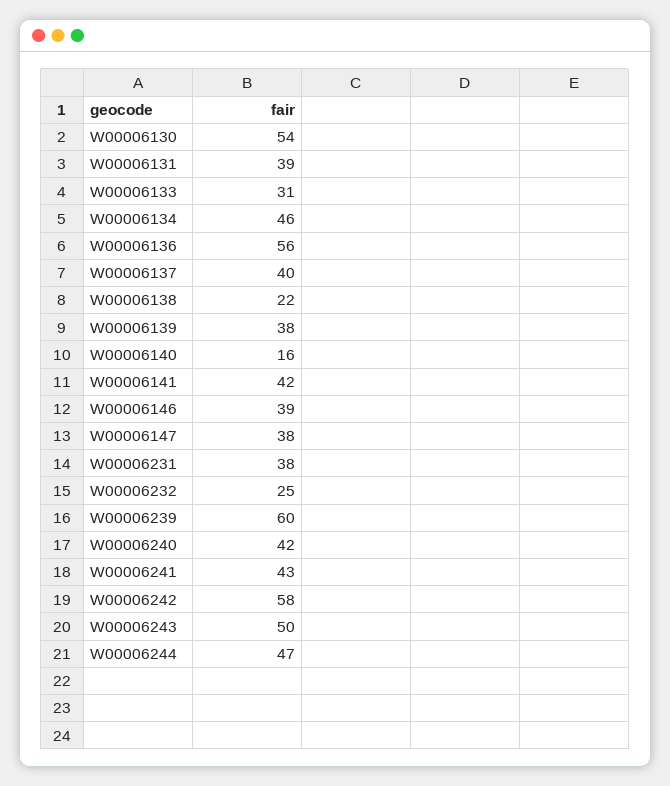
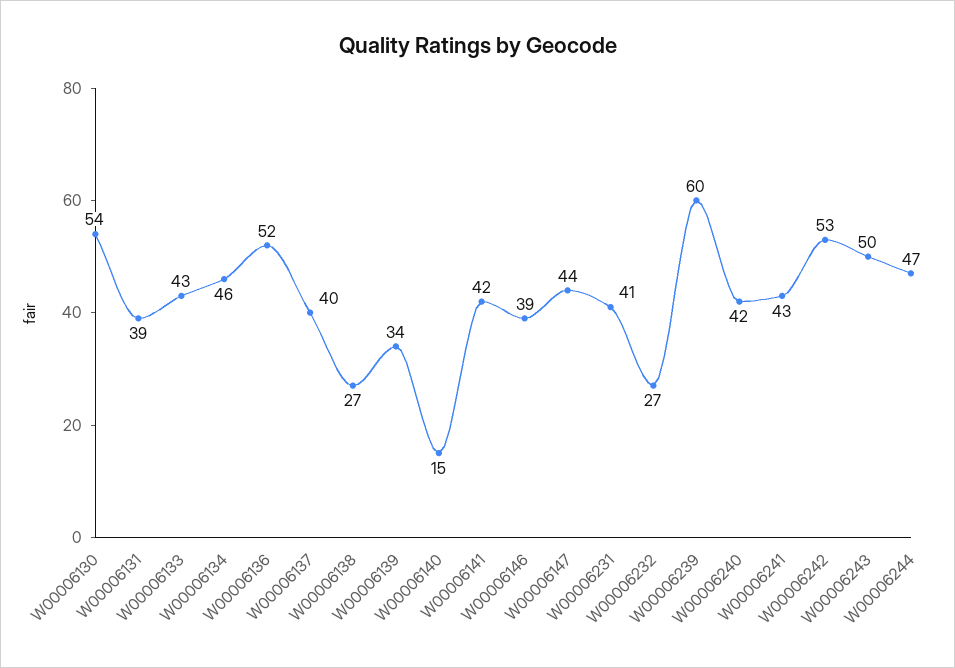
W00006133: 31 -> 43
W00006136: 56 -> 52
W00006138: 22 -> 27
W00006139: 38 -> 34
W00006140: 16 -> 15
W00006147: 38 -> 44
W00006231: 38 -> 41
W00006232: 25 -> 27
W00006242: 58 -> 53

